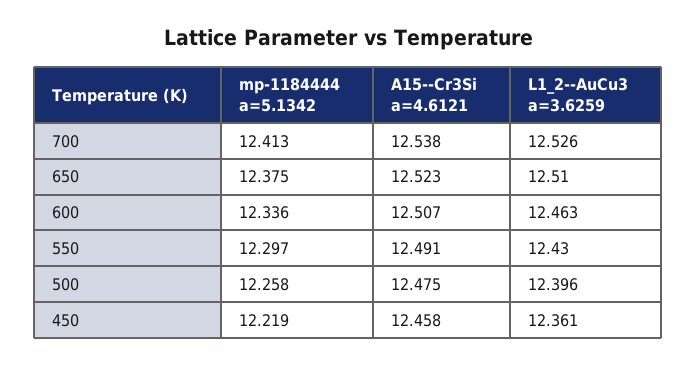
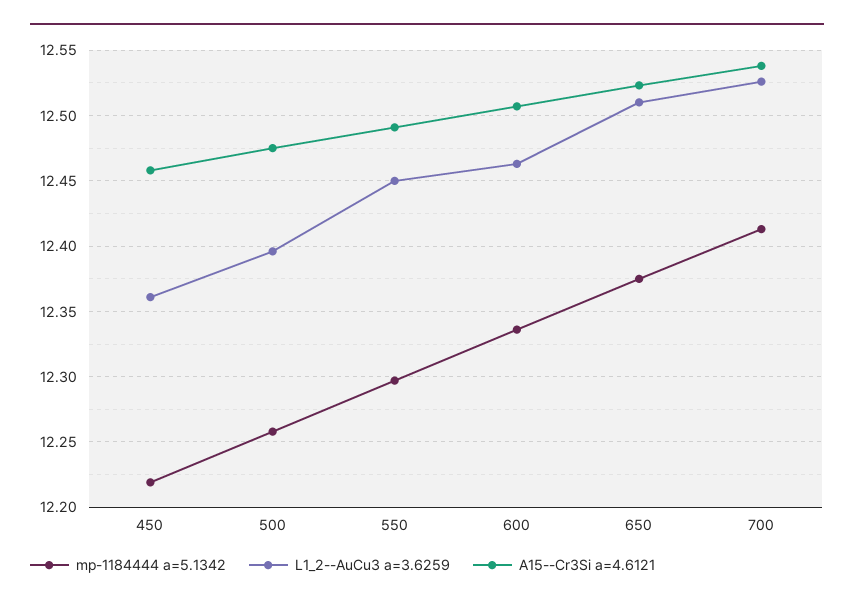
L1_2--AuCu3 a=3.6259, 550: 12.43 -> 12.45

